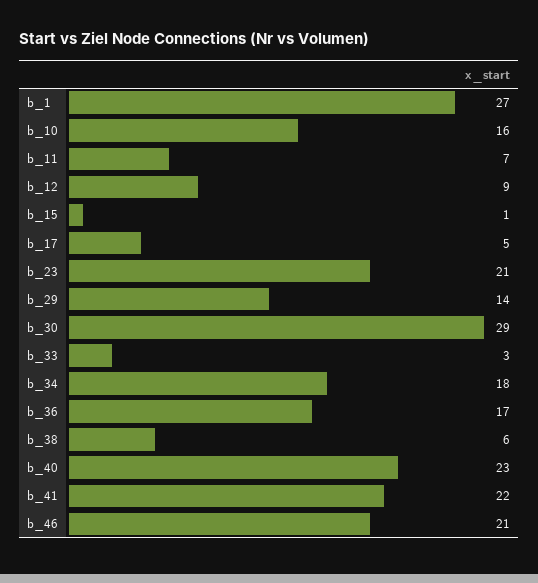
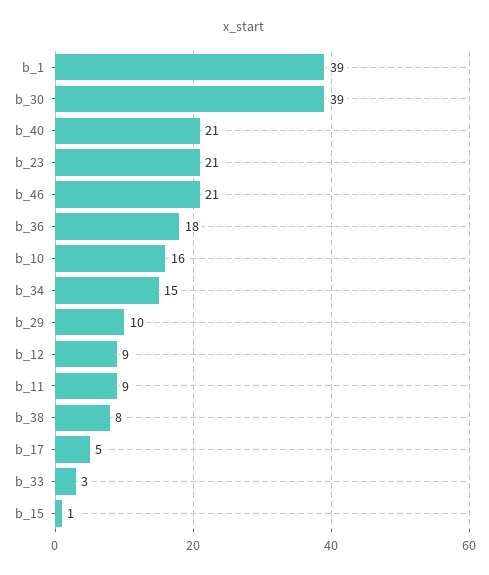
b_1: 27 -> 39
b_11: 7 -> 9
b_29: 14 -> 10
b_30: 29 -> 39
b_34: 18 -> 15
b_36: 17 -> 18
b_38: 6 -> 8
b_40: 23 -> 21
b_41: 22 -> none

